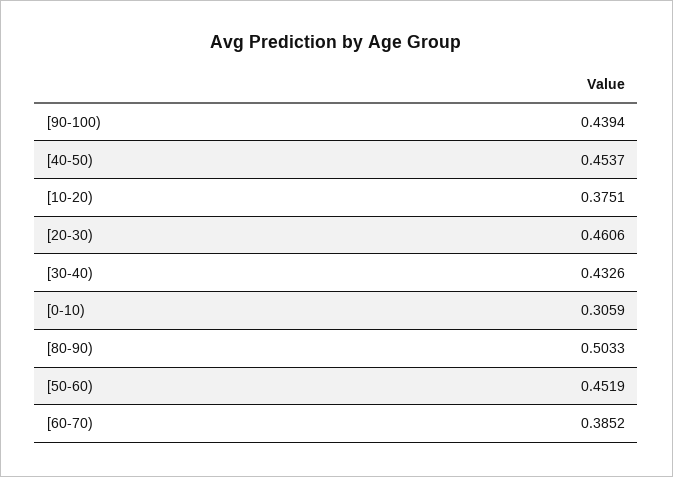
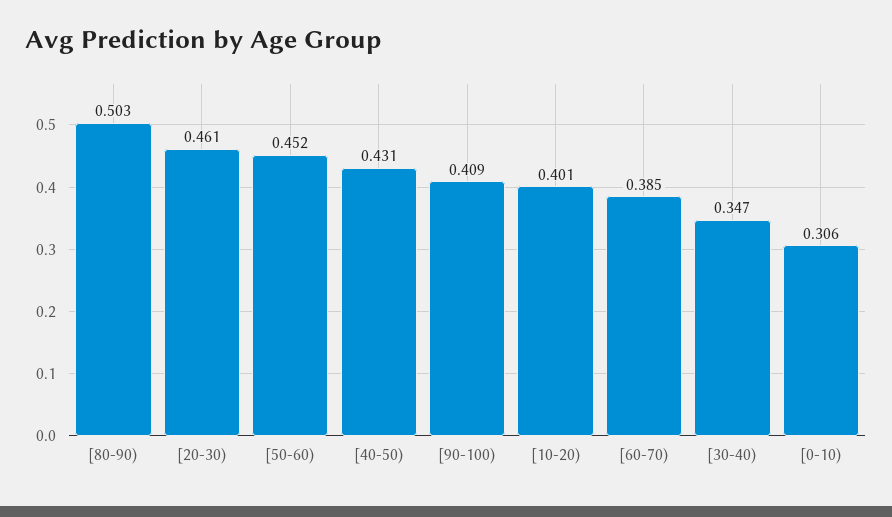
[90-100): 0.4394 -> 0.409
[40-50): 0.4537 -> 0.431
[10-20): 0.3751 -> 0.401
[30-40): 0.4326 -> 0.347

